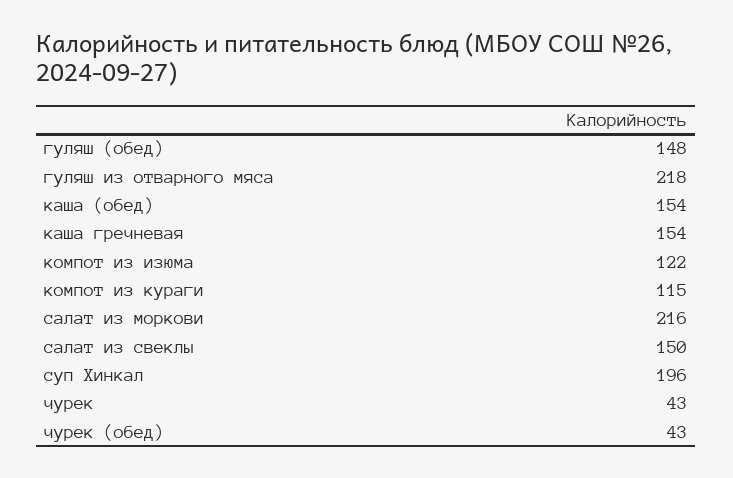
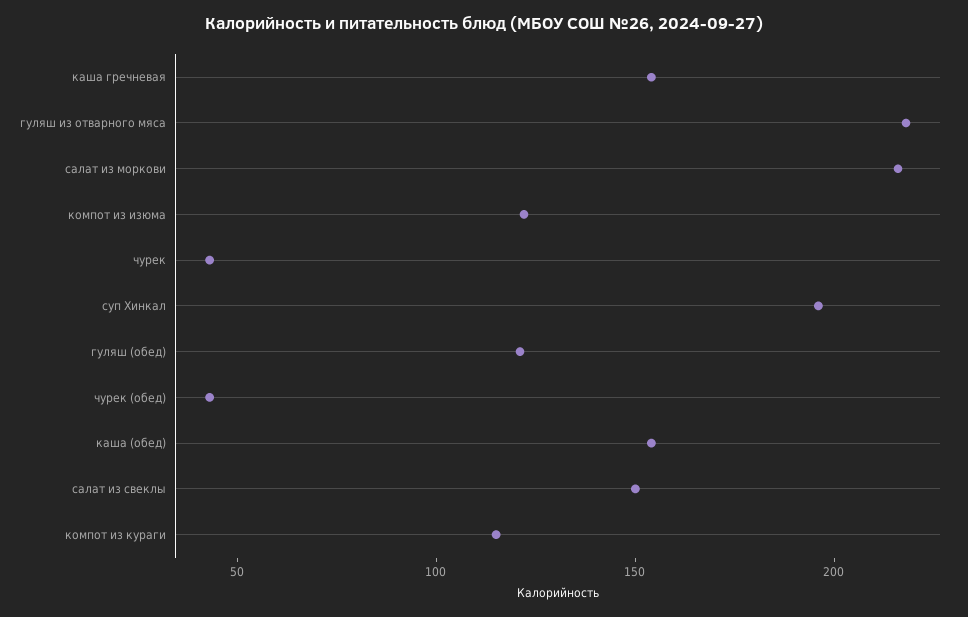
гуляш (обед): 148 -> 120

